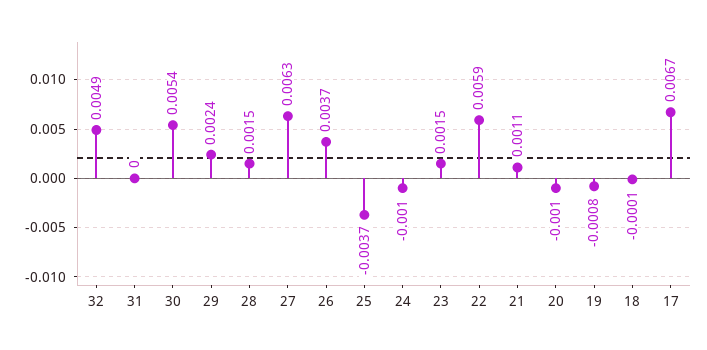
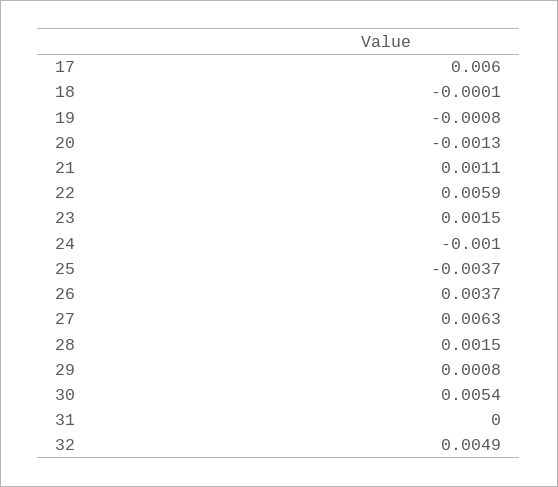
29: 0.0024 -> 0.0008
20: -0.001 -> -0.0013
17: 0.0067 -> 0.006

